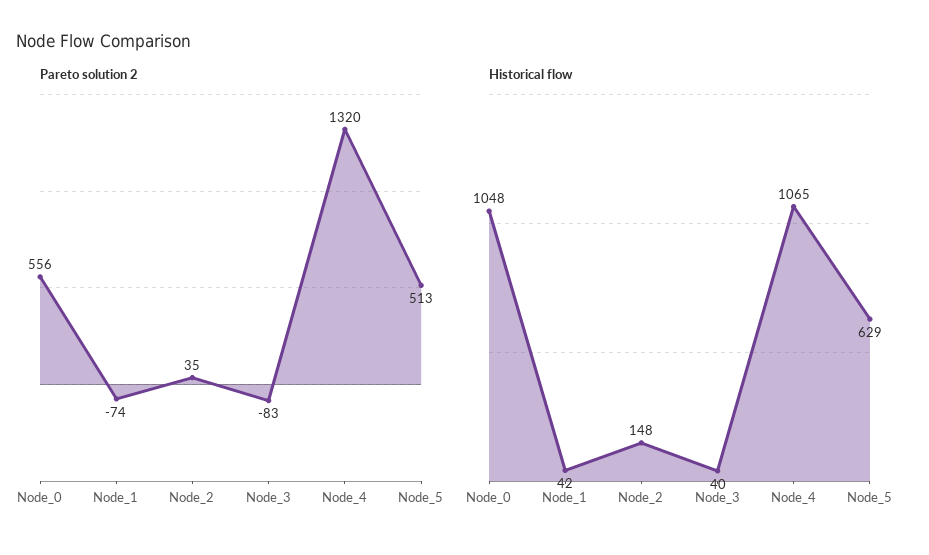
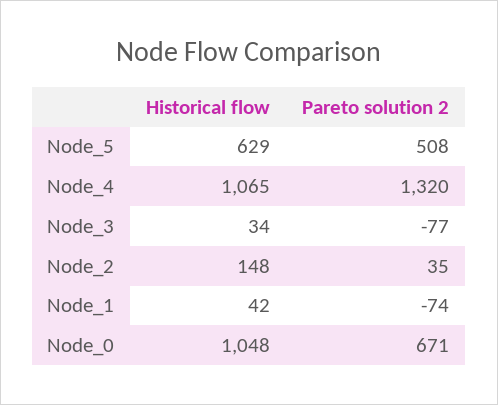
Pareto solution 2, Node_0: 556 -> 671
Pareto solution 2, Node_3: -83 -> -77
Pareto solution 2, Node_5: 513 -> 508
Historical flow, Node_3: 40 -> 34

